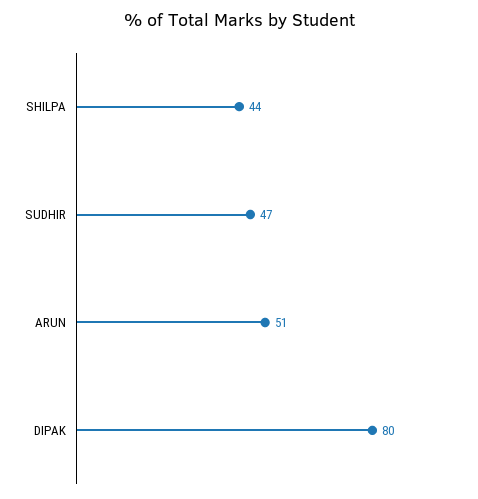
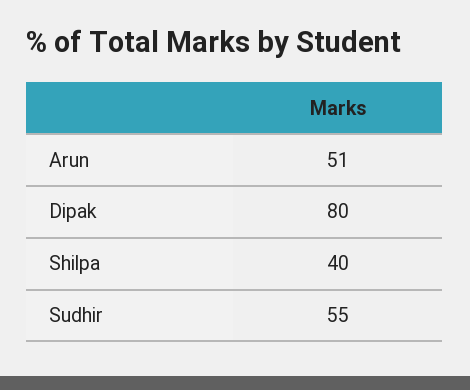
SHILPA: 44 -> 40
SUDHIR: 47 -> 55

